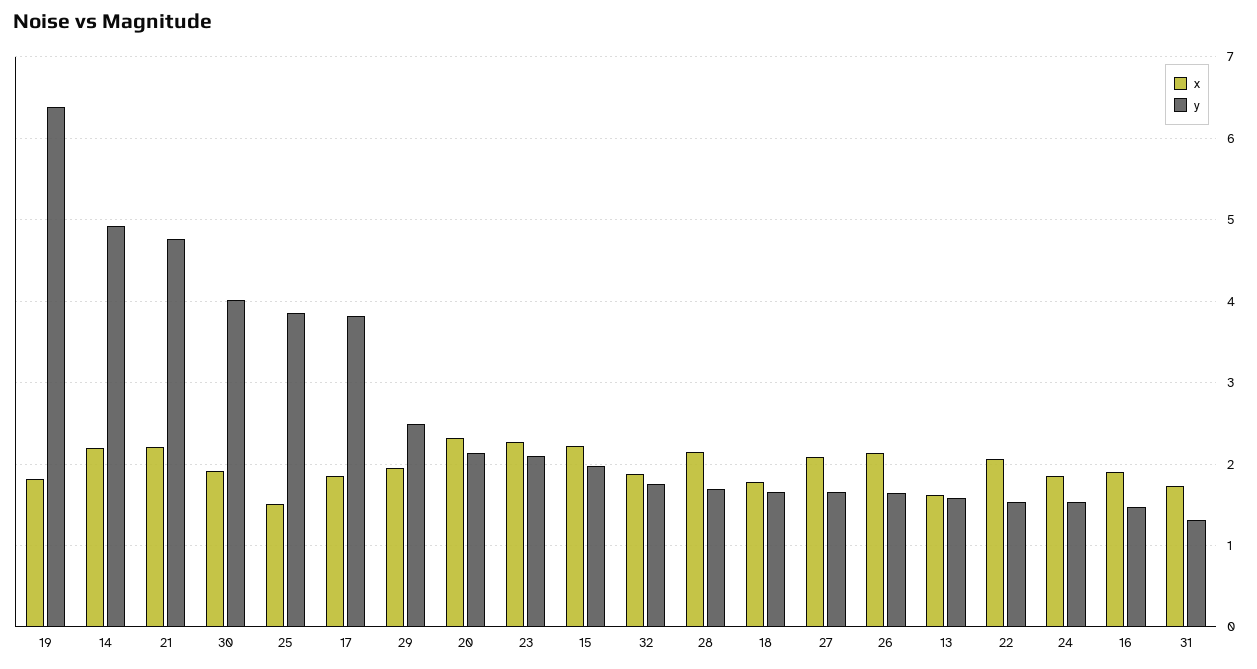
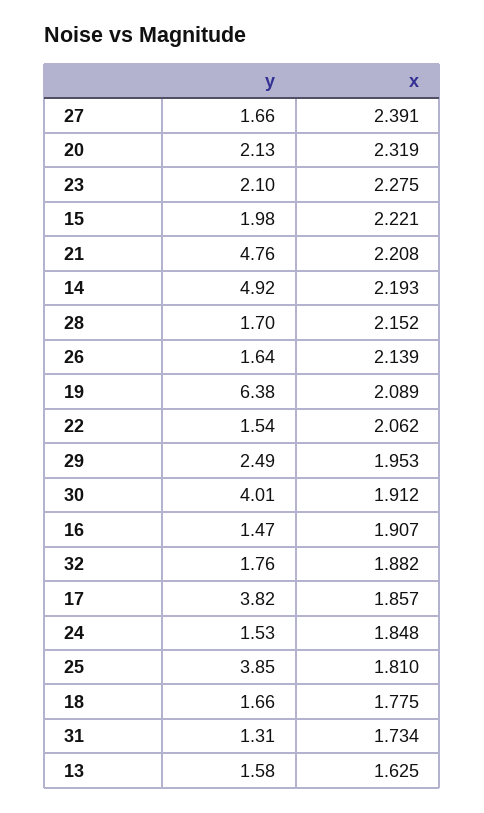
x, 19: 1.8 -> 2.089
x, 25: 1.5 -> 1.81
x, 27: 2.1 -> 2.391

